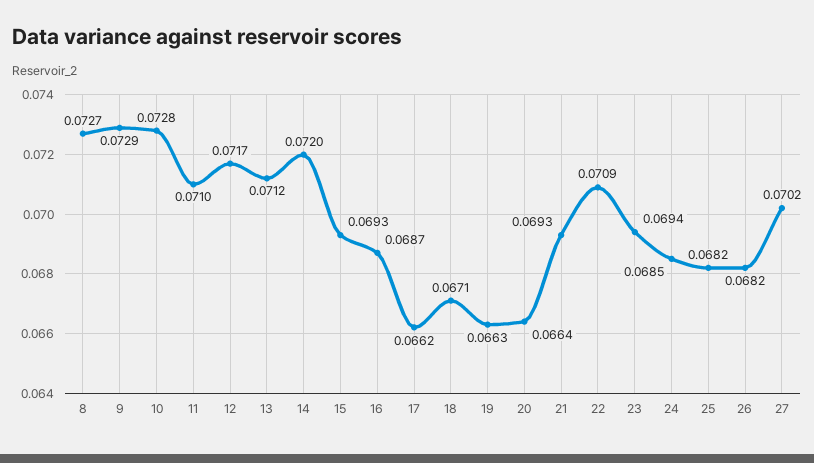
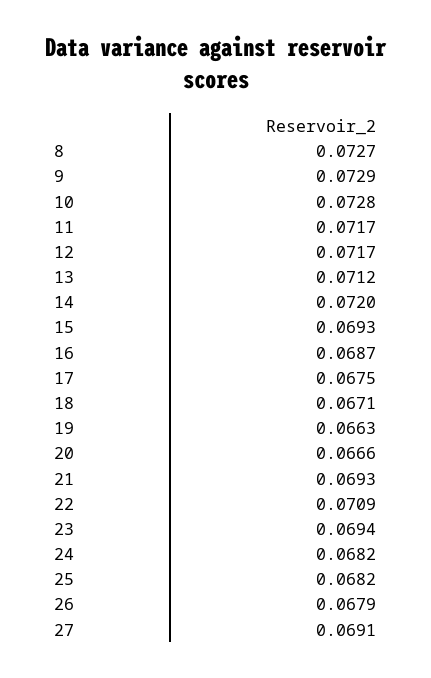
11: 0.071 -> 0.0717
17: 0.0662 -> 0.0675
20: 0.0664 -> 0.0666
24: 0.0685 -> 0.0682
26: 0.0682 -> 0.0679
27: 0.0702 -> 0.0691

